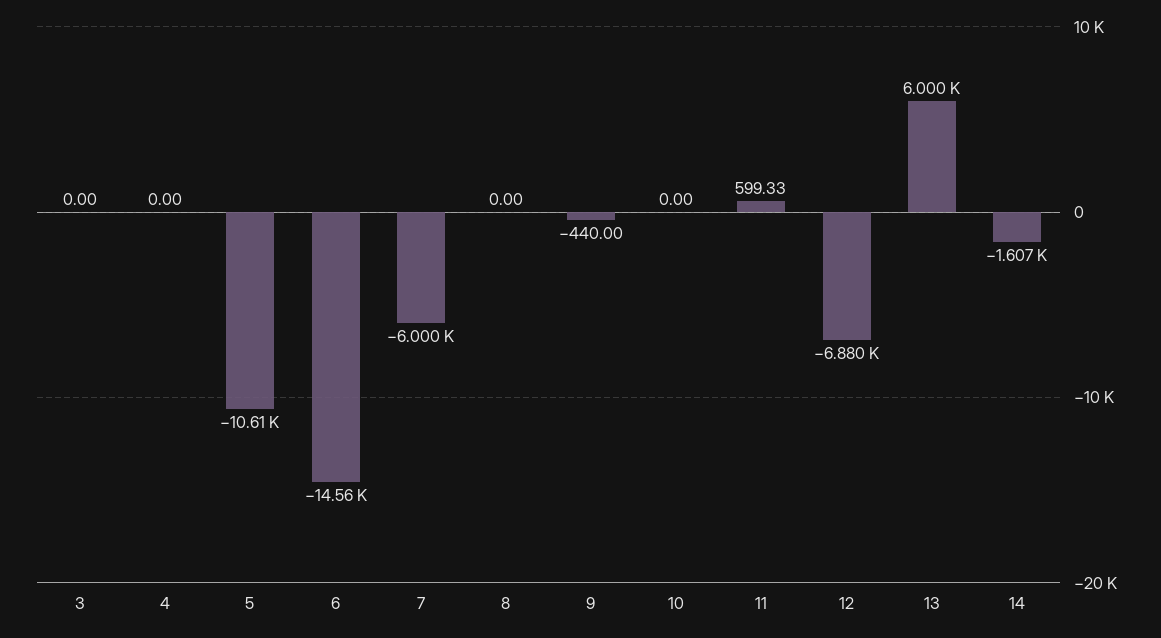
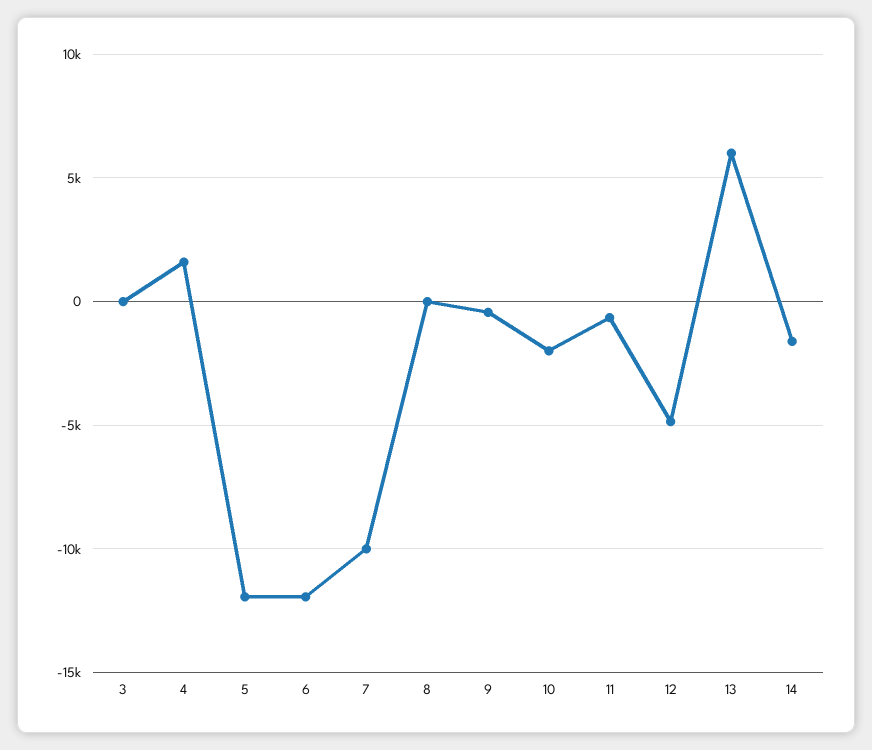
4: 0 -> 1500
5: -10610 -> -12000
6: -14560 -> -12000
7: -6000 -> -10000
10: 0 -> -2000
11: 599.33 -> -500
12: -6880 -> -5000

